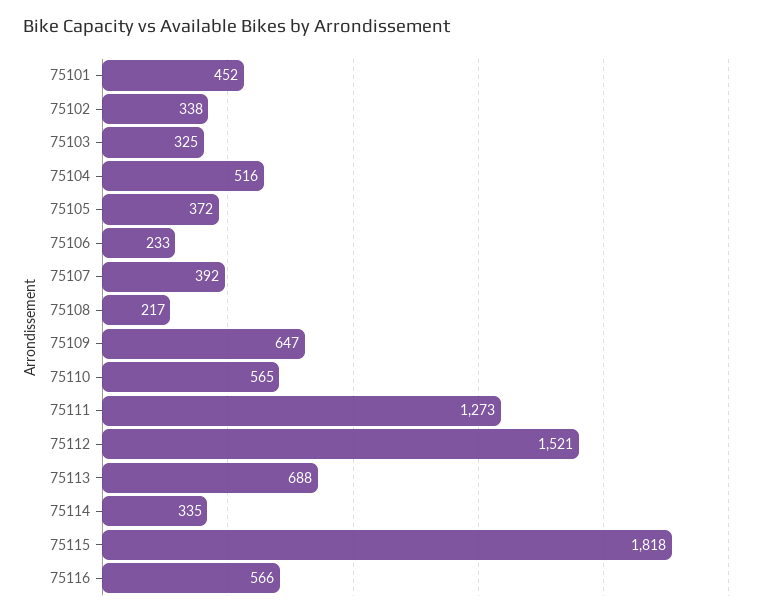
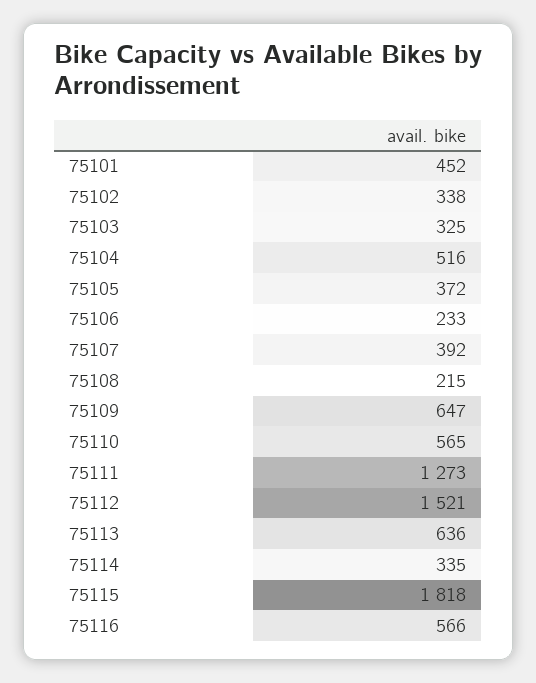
75108: 217 -> 215
75113: 688 -> 636

